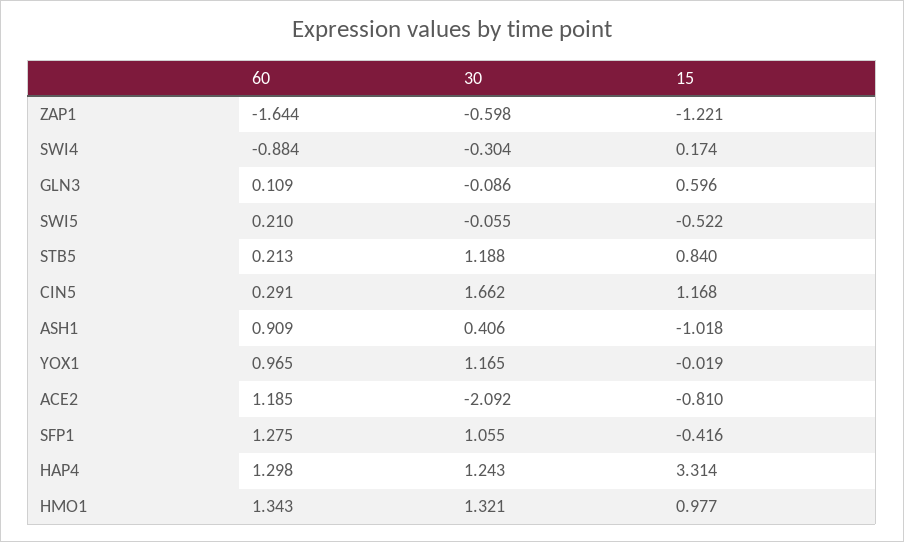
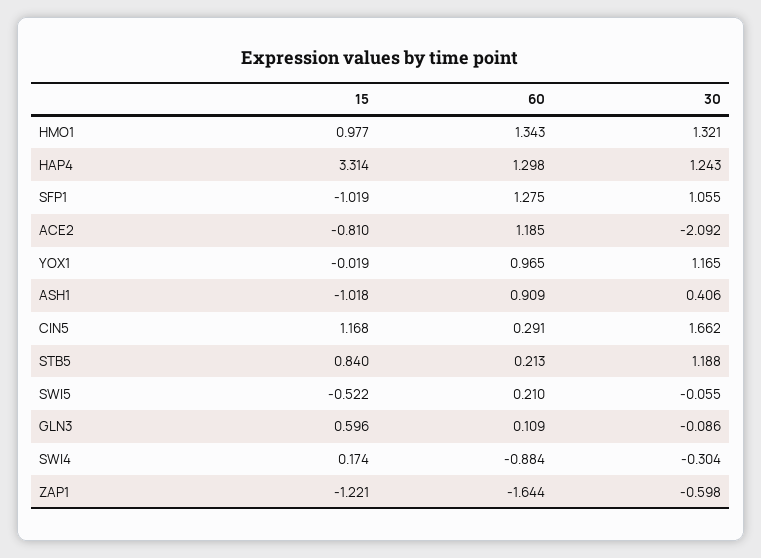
15, SFP1: -0.416 -> -1.019

